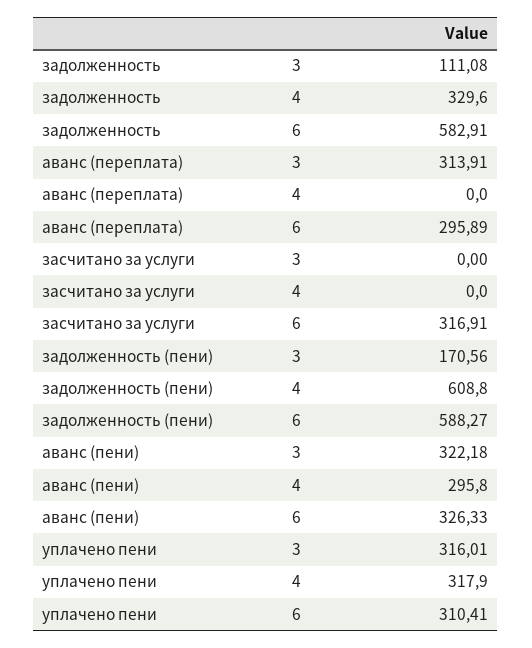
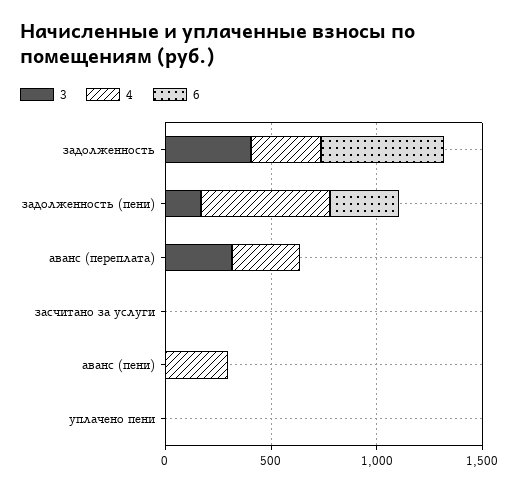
3, задолженность: 111.08 -> 400
4, аванс (переплата): 0 -> 300
6, аванс (переплата): 295.89 -> 0
6, засчитано за услуги: 316.91 -> 0
6, задолженность (пени): 588.27 -> 300
3, аванс (пени): 322.18 -> 0
6, аванс (пени): 326.33 -> 0
3, уплачено пени: 316.01 -> 0
4, уплачено пени: 317.9 -> 0
6, уплачено пени: 310.41 -> 0

